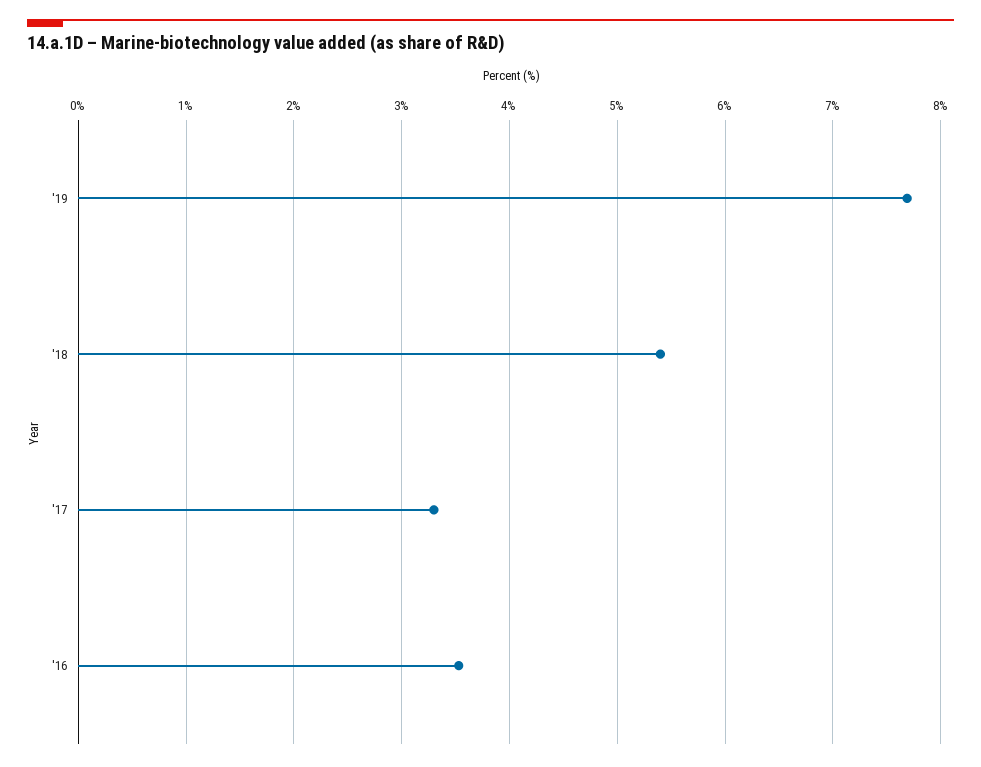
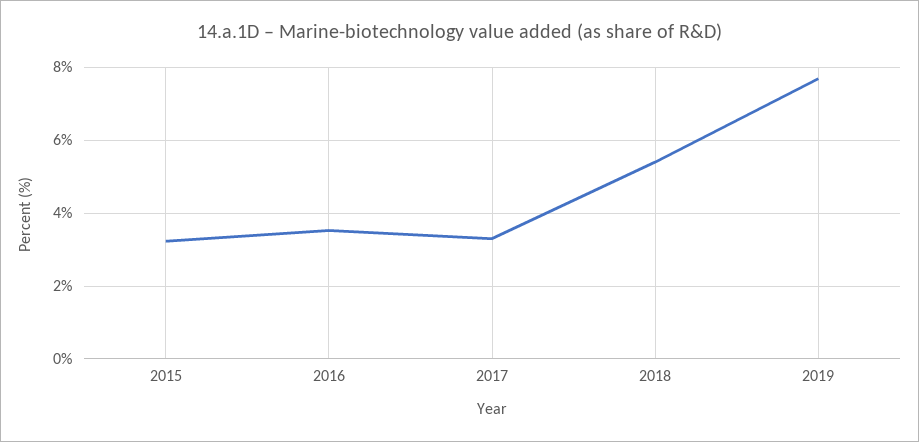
2015: none -> 3.2

